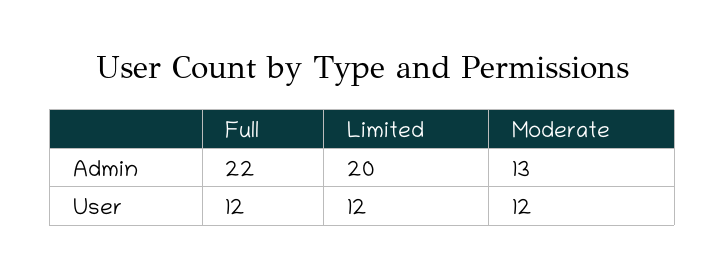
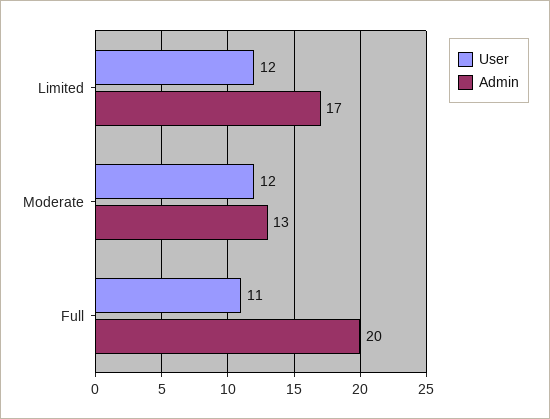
Admin, Full: 22 -> 20
Admin, Limited: 20 -> 17
User, Full: 12 -> 11

